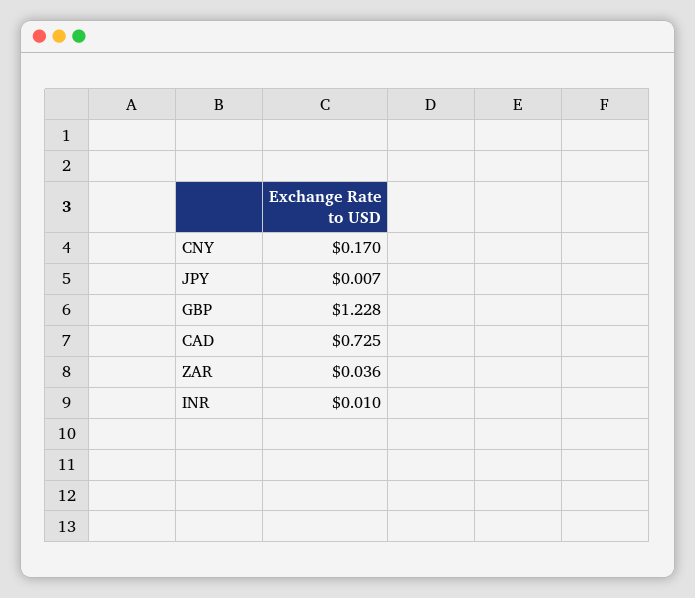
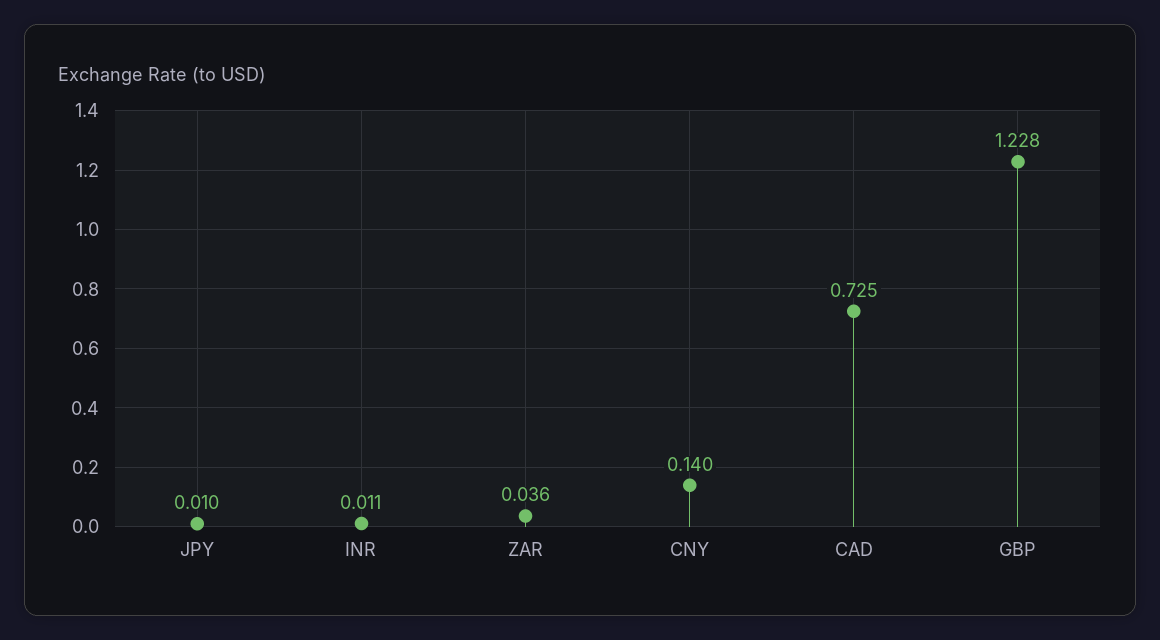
CNY: 0.17 -> 0.14
JPY: 0.007 -> 0.01
INR: 0.01 -> 0.011

